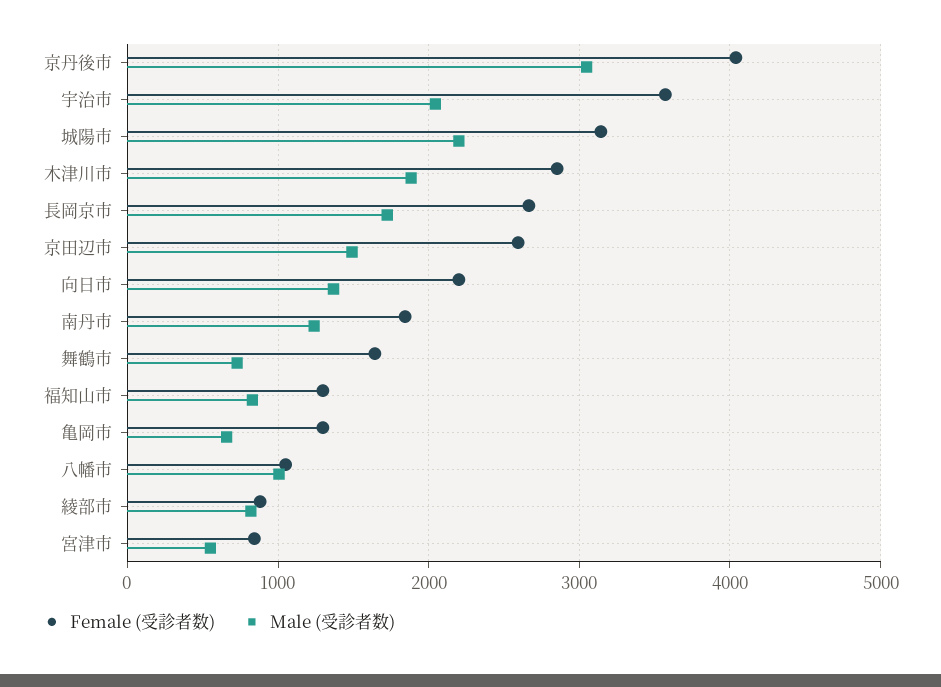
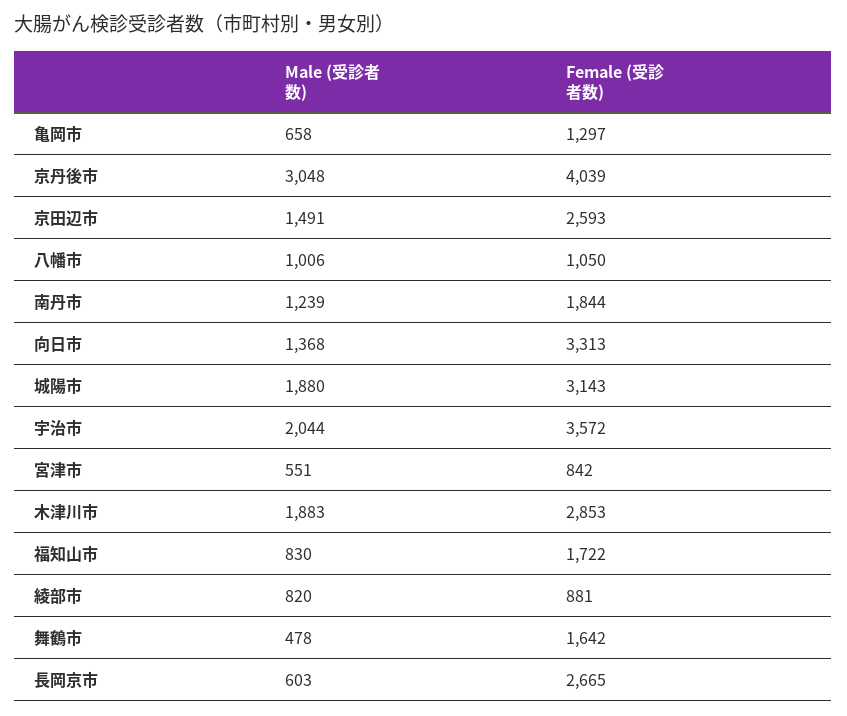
Male (受診者数), 城陽市: 2200 -> 1880
Male (受診者数), 長岡京市: 1700 -> 603
Female (受診者数), 向日市: 2200 -> 3313
Male (受診者数), 舞鶴市: 700 -> 478
Female (受診者数), 福知山市: 1300 -> 1722

